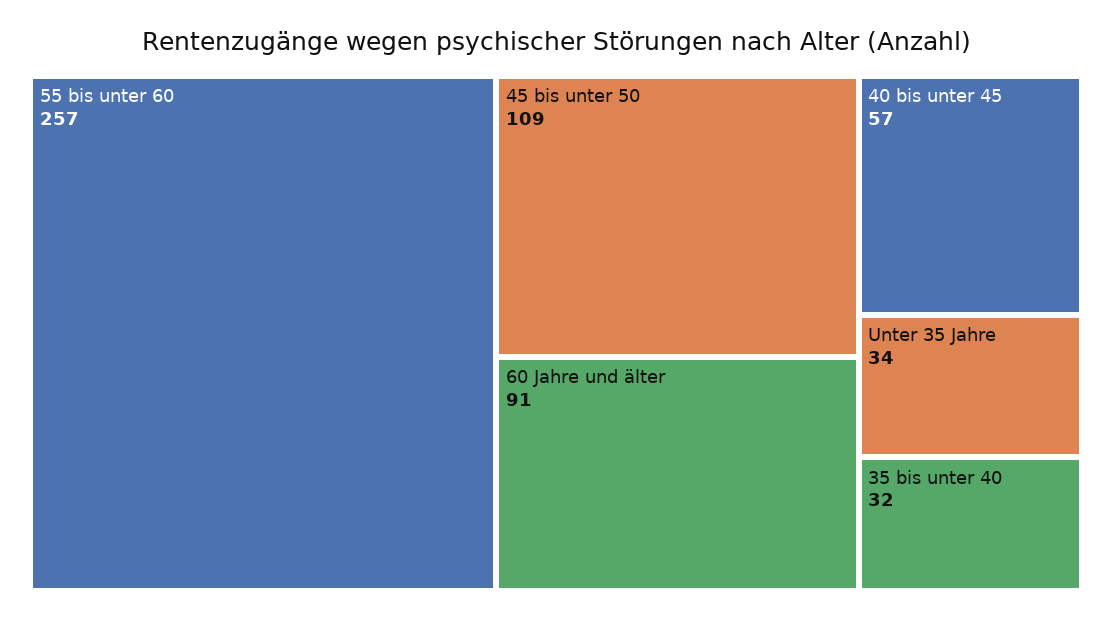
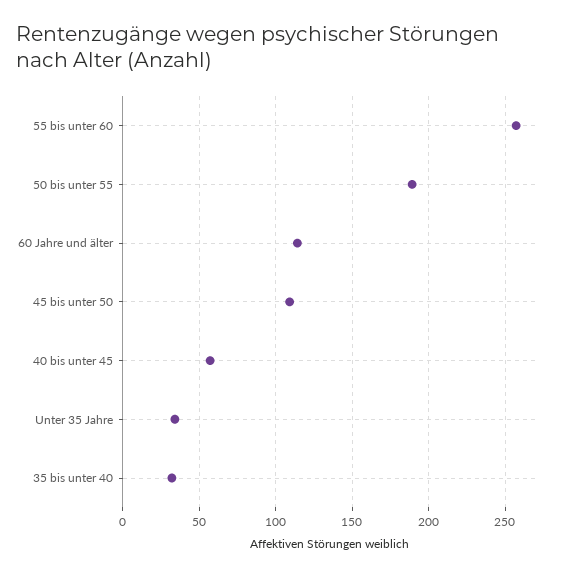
60 Jahre und älter: 91 -> 115
50 bis unter 55: none -> 190

